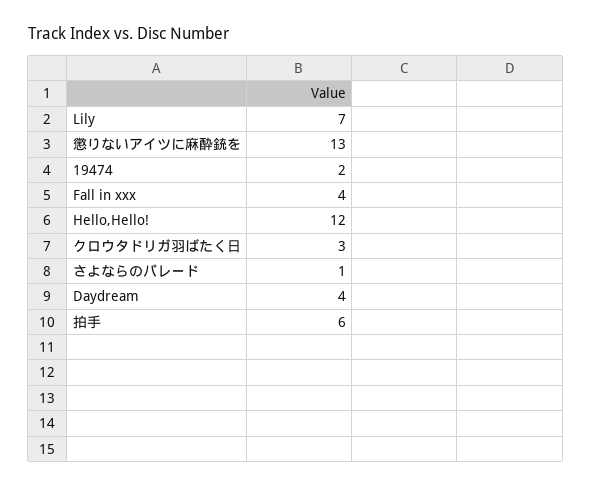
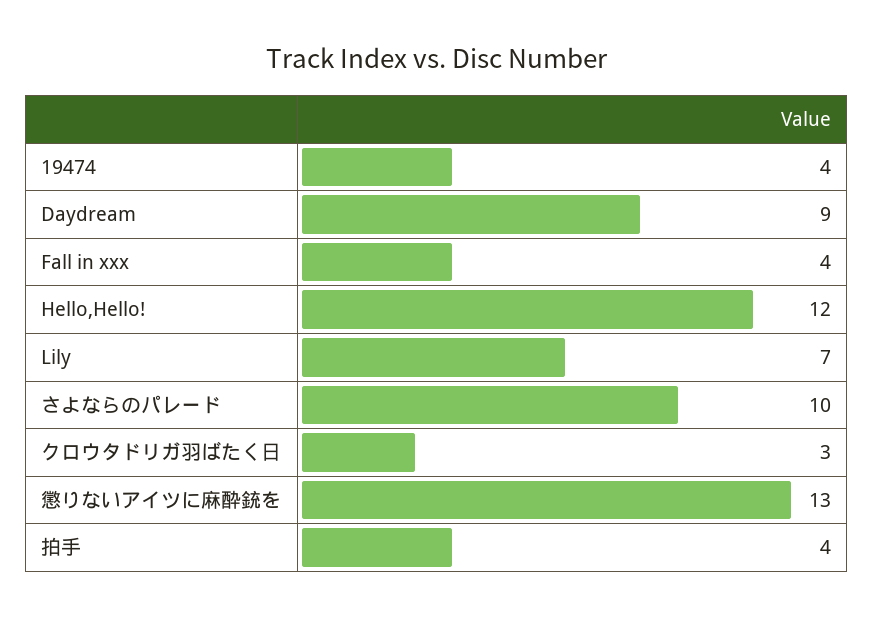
19474: 2 -> 4
さよならのパレード: 1 -> 10
Daydream: 4 -> 9
拍手: 6 -> 4

